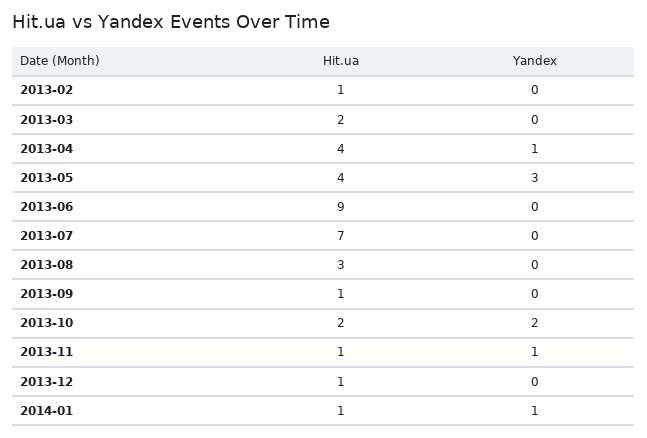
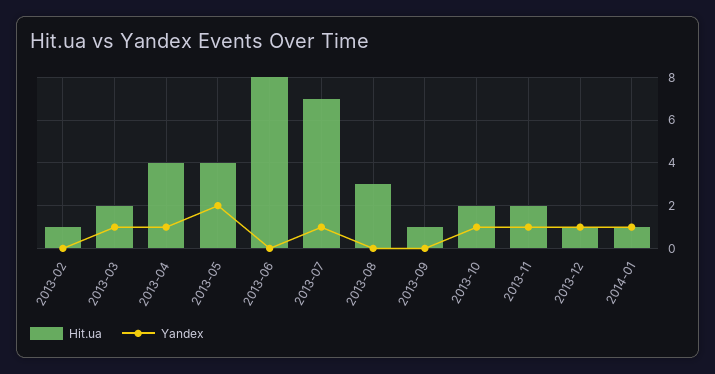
Yandex, 2013-03: 0 -> 1
Yandex, 2013-05: 3 -> 2
Hit.ua, 2013-06: 9 -> 8
Yandex, 2013-07: 0 -> 1
Yandex, 2013-10: 2 -> 1
Hit.ua, 2013-11: 1 -> 2
Yandex, 2013-12: 0 -> 1

